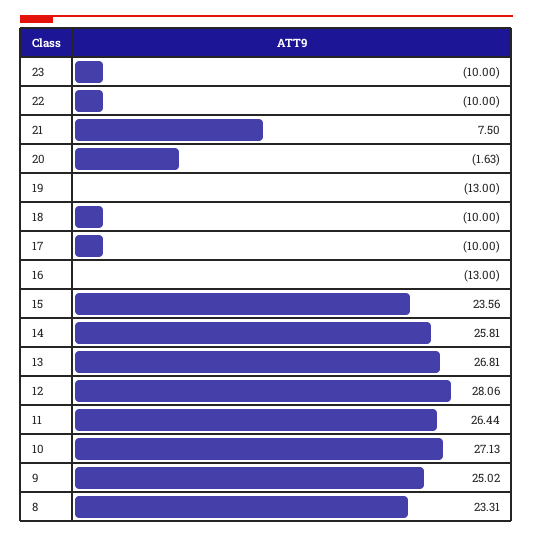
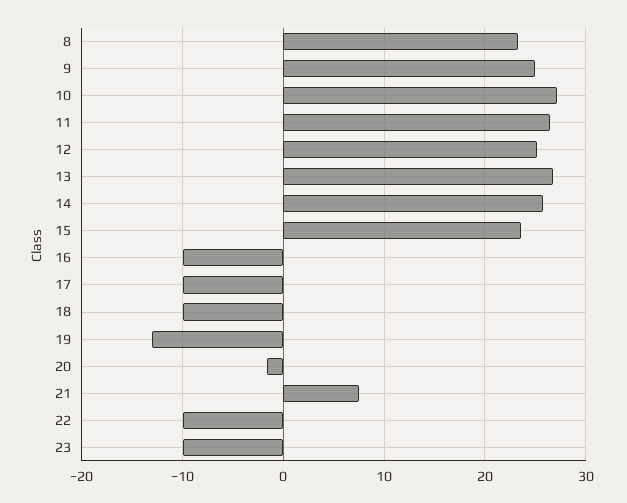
16: -13 -> -10
12: 28.06 -> 25

